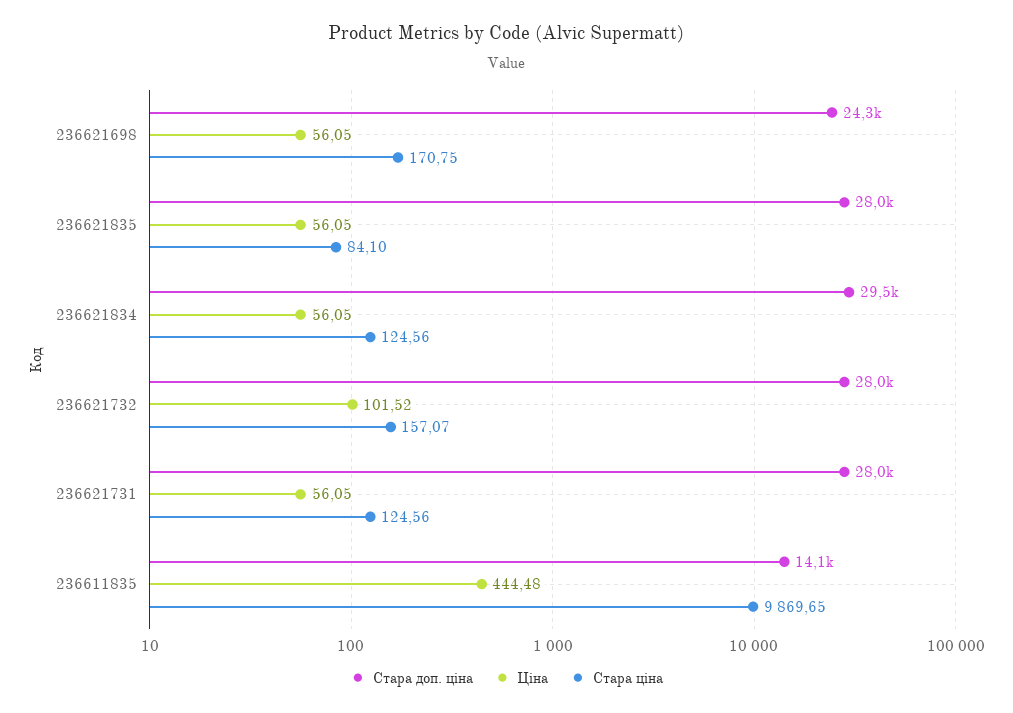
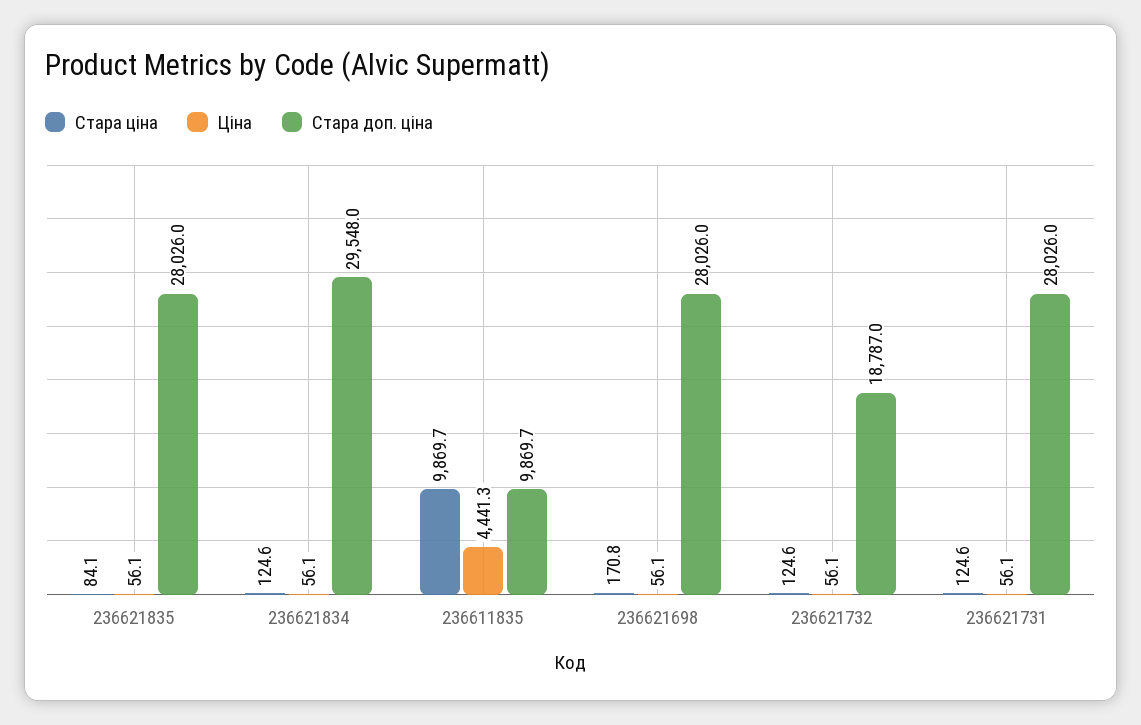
Стара доп. ціна, 236621698: 24300 -> 28026
Стара доп. ціна, 236621732: 28000 -> 18787
Ціна, 236621732: 101.52 -> 56.1
Стара ціна, 236621732: 157.07 -> 124.6
Стара доп. ціна, 236611835: 14100 -> 9869.7
Ціна, 236611835: 444.48 -> 4441.3

